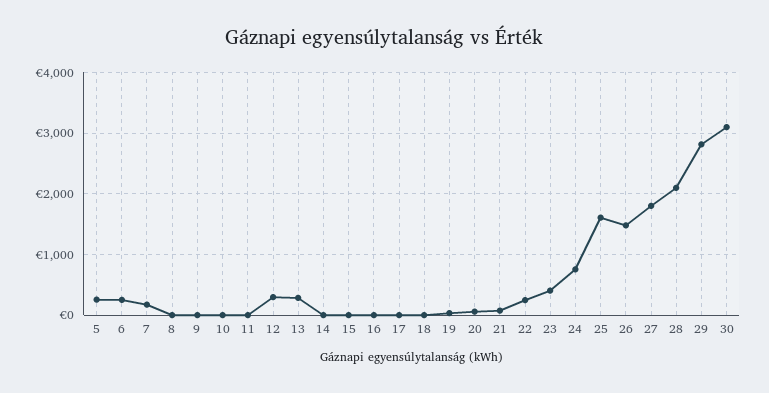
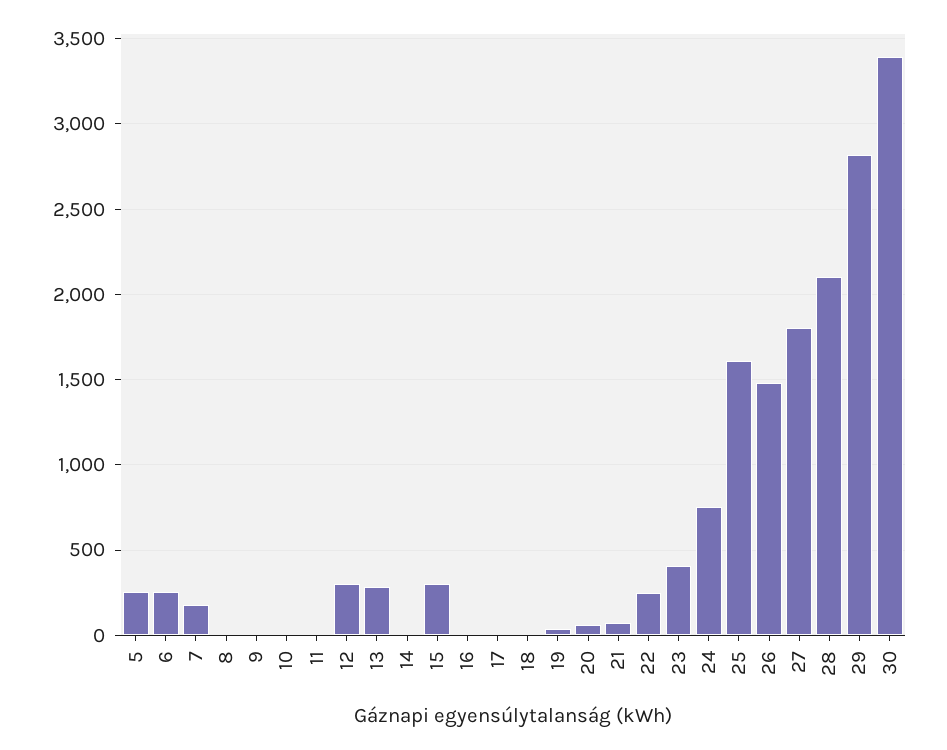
15: 0 -> 300
30: 3100 -> 3400

